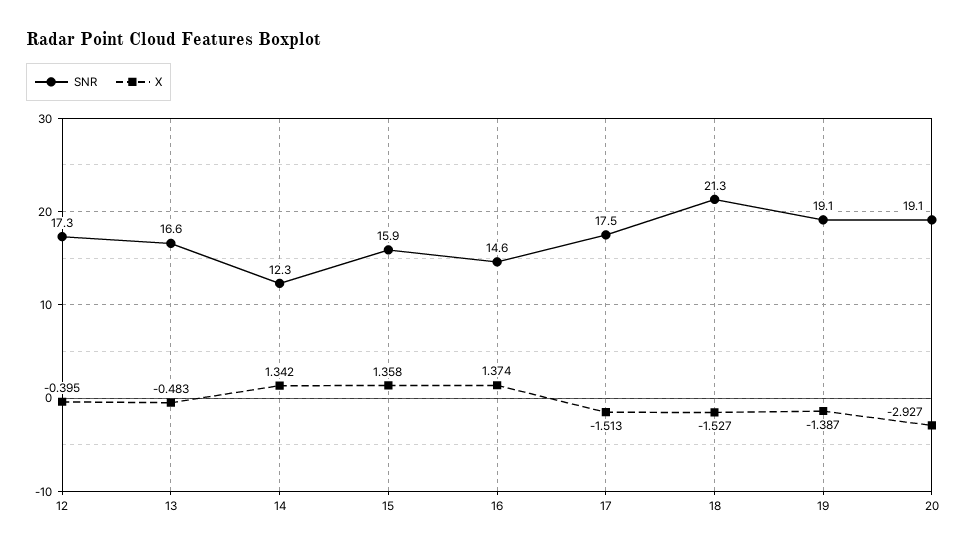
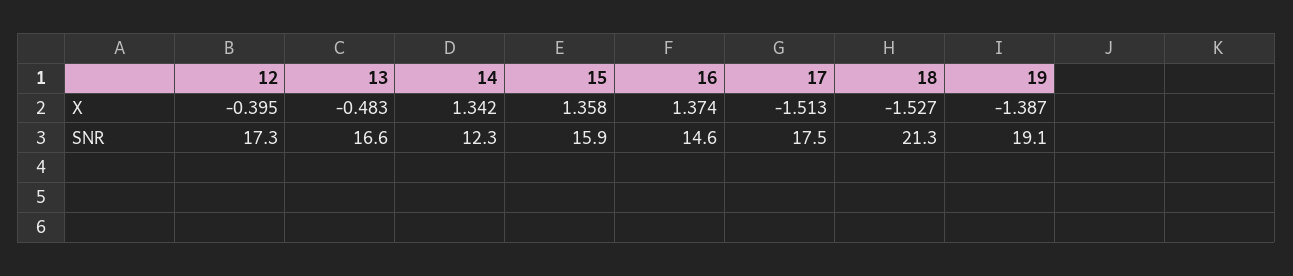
SNR, 20: 19.1 -> none
X, 20: -2.927 -> none

